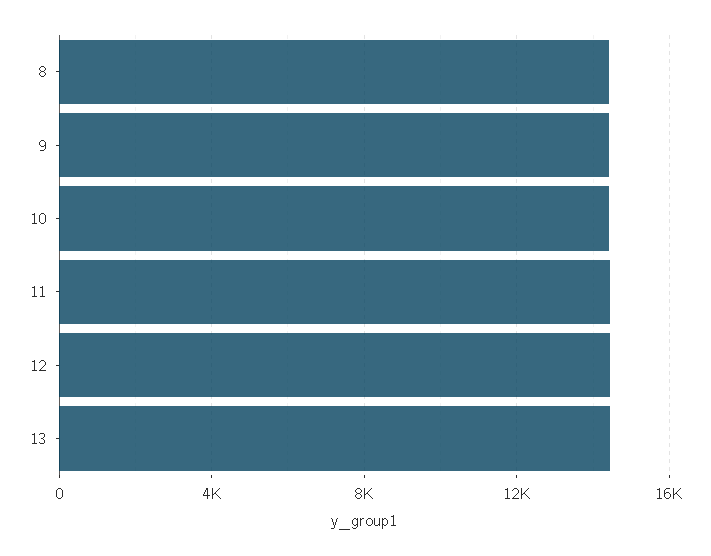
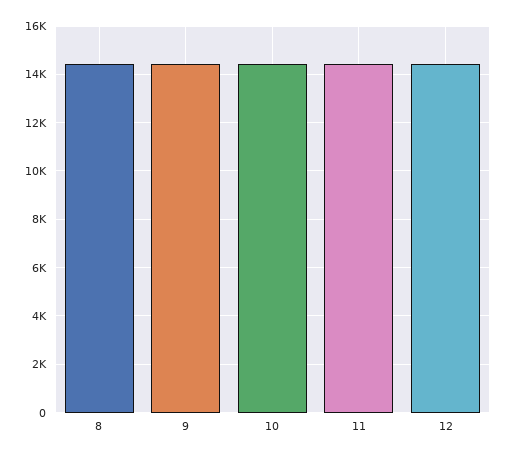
13: 14500 -> none

